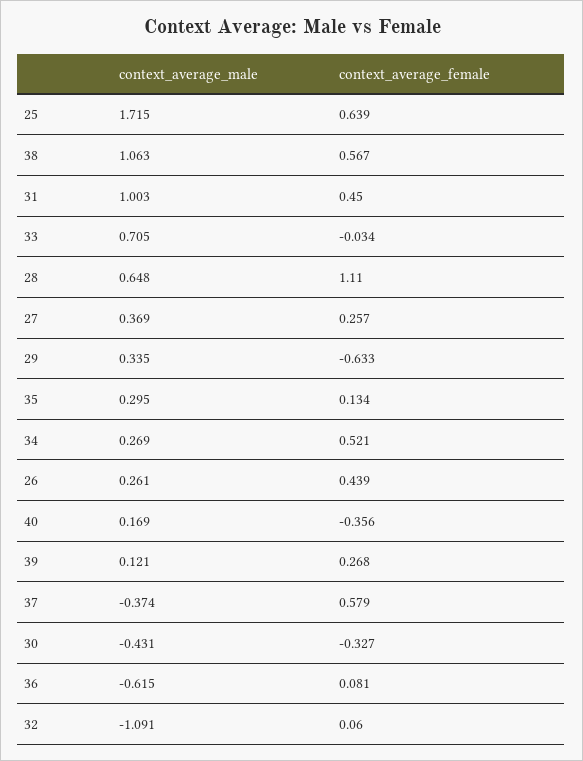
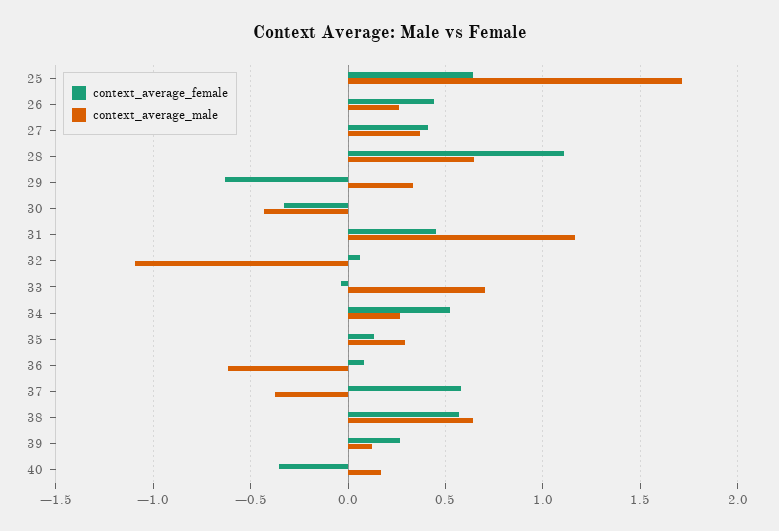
context_average_male, 38: 1.063 -> 0.65
context_average_male, 31: 1.003 -> 1.15
context_average_female, 27: 0.257 -> 0.4

